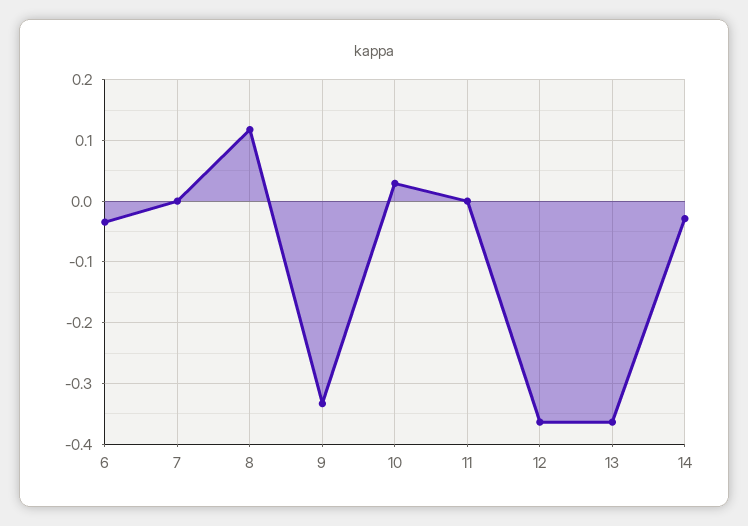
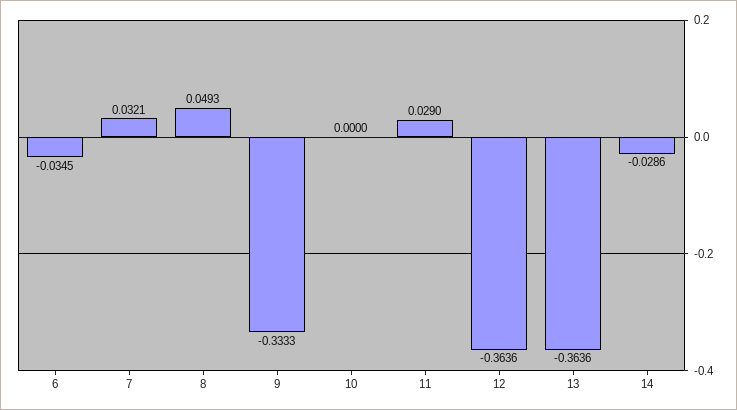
7: 0 -> 0.0321
8: 0.12 -> 0.0493
10: 0.03 -> 0
11: 0 -> 0.029

